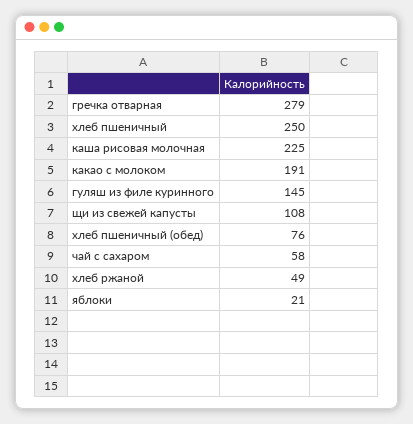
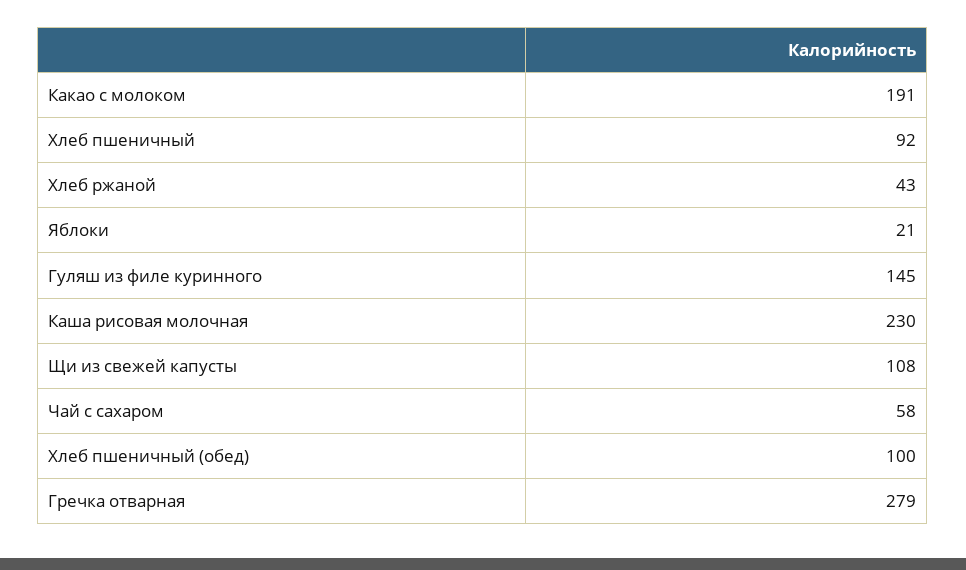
хлеб пшеничный: 250 -> 92
каша рисовая молочная: 225 -> 230
хлеб пшеничный (обед): 76 -> 100
хлеб ржаной: 49 -> 43

